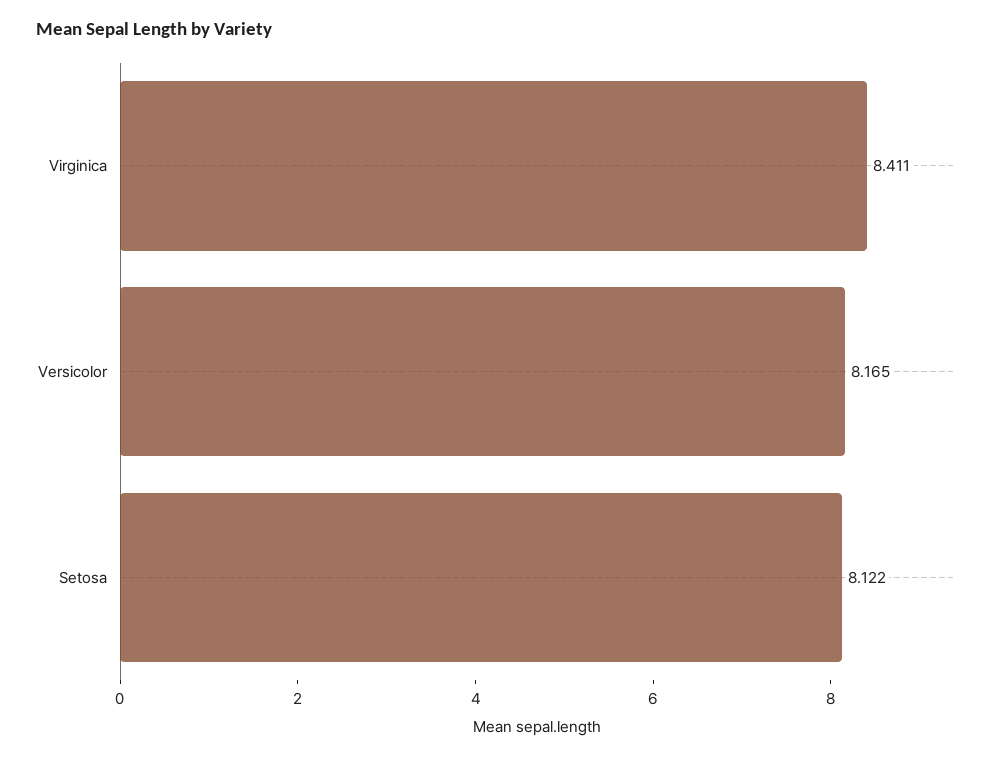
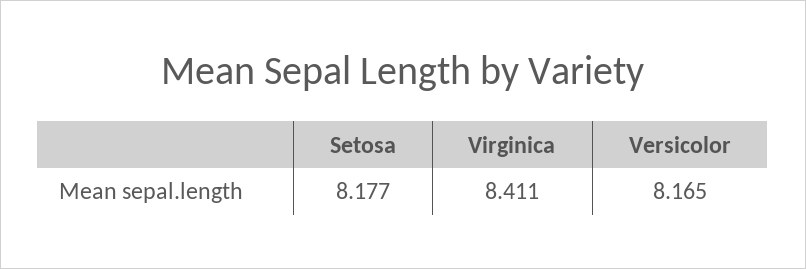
Setosa: 8.122 -> 8.177

